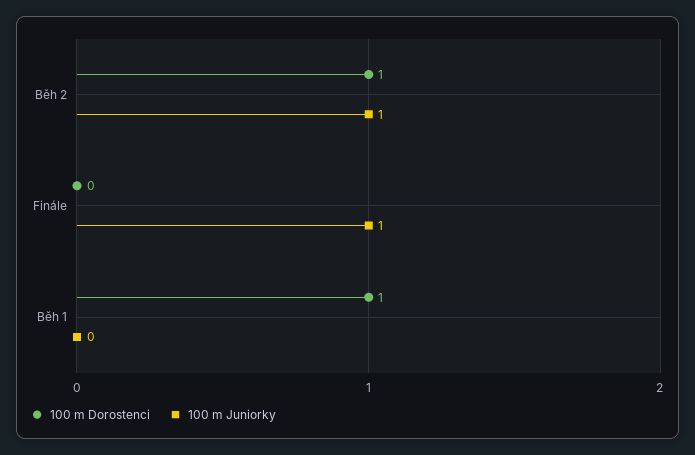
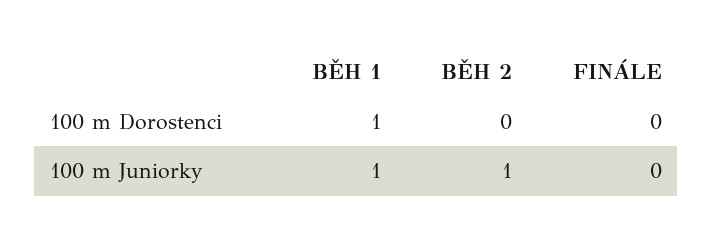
100 m Dorostenci, Běh 2: 1 -> 0
100 m Juniorky, Finále: 1 -> 0
100 m Juniorky, Běh 1: 0 -> 1

